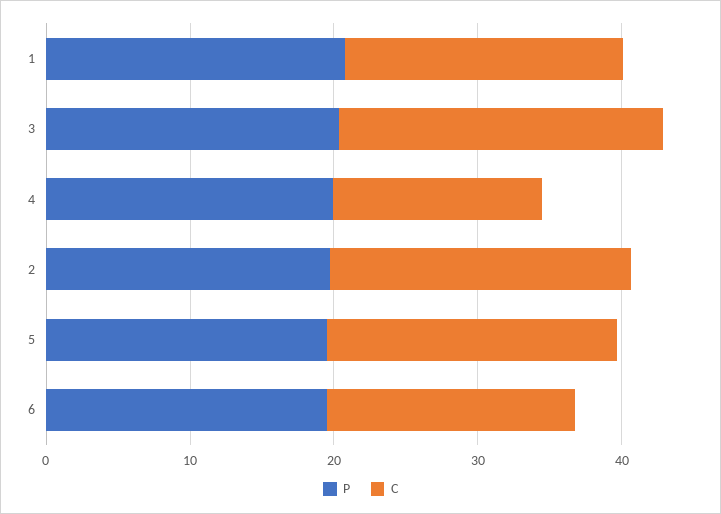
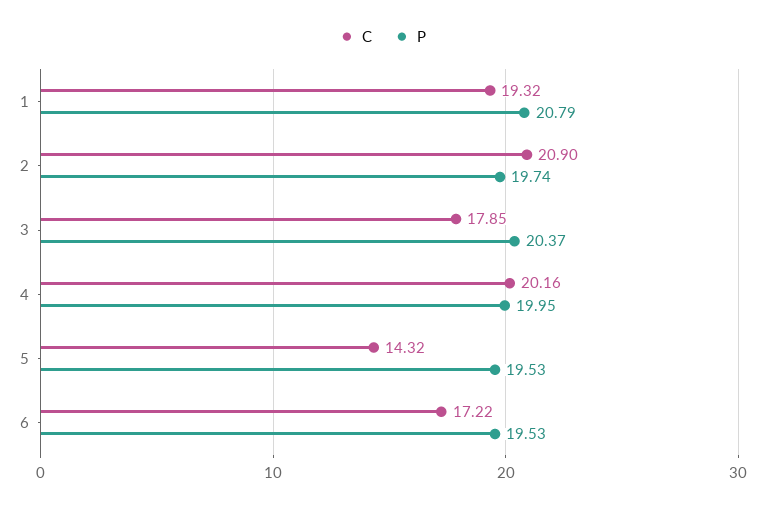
C, 3: 22 -> 17.85
C, 4: 14 -> 20.16
C, 5: 20 -> 14.32

